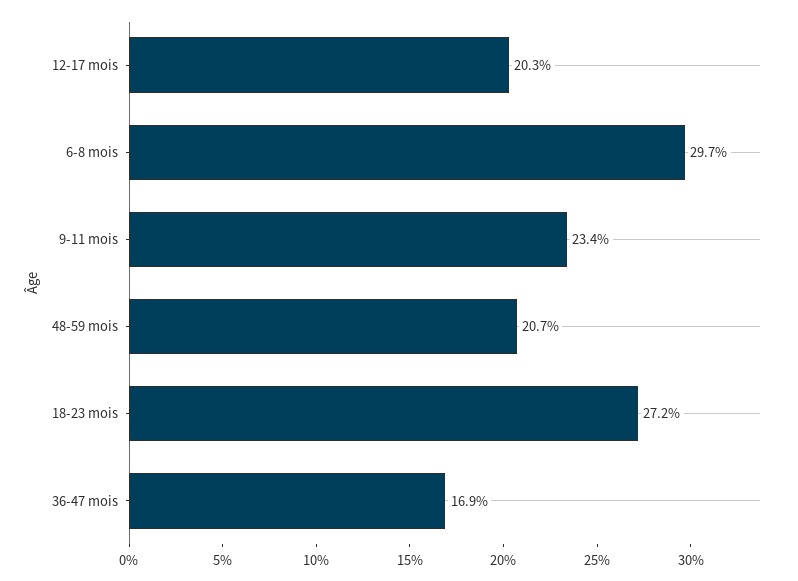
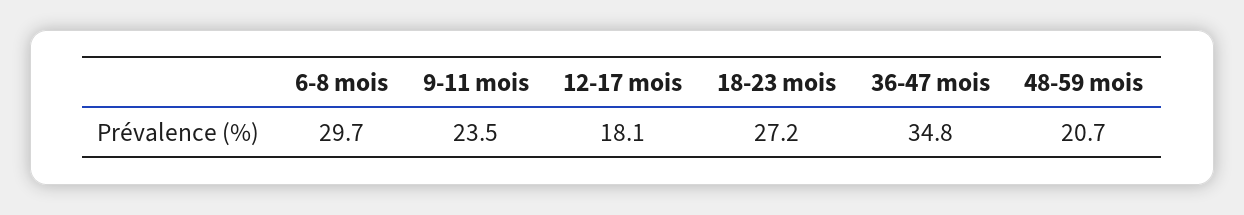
12-17 mois: 20.3 -> 18.1
9-11 mois: 23.4 -> 23.5
36-47 mois: 16.9 -> 34.8

